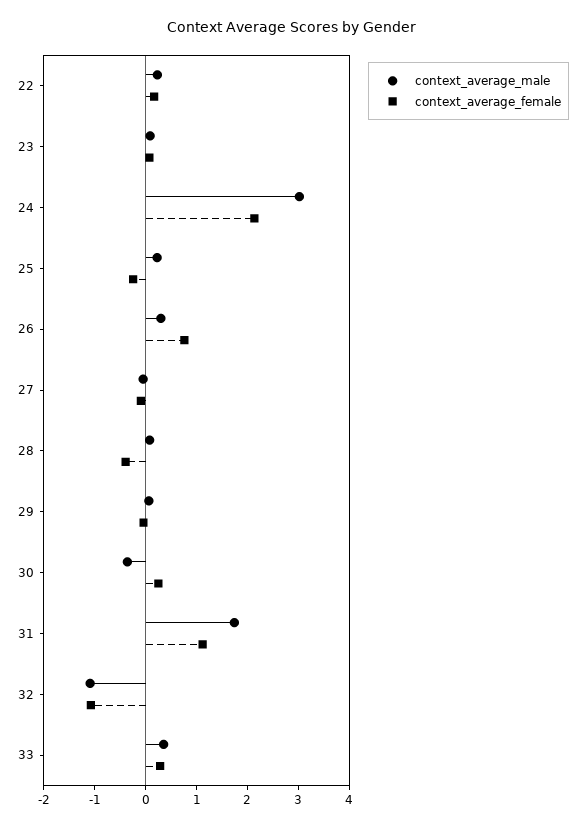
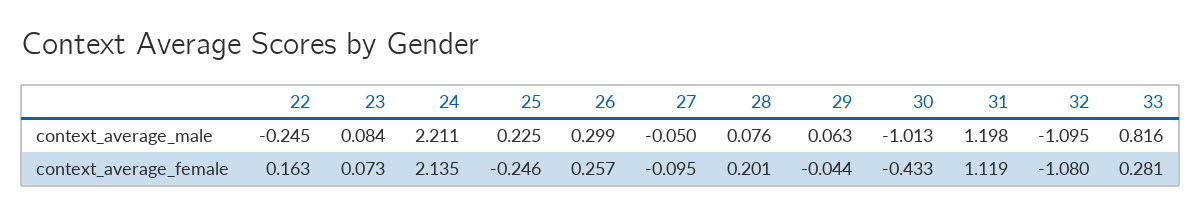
context_average_male, 22: 0.2 -> -0.245
context_average_male, 24: 3 -> 2.211
context_average_female, 26: 0.8 -> 0.257
context_average_female, 28: -0.4 -> 0.201
context_average_male, 30: -0.4 -> -1.013
context_average_female, 30: 0.2 -> -0.433
context_average_male, 31: 1.8 -> 1.198
context_average_male, 33: 0.4 -> 0.816

